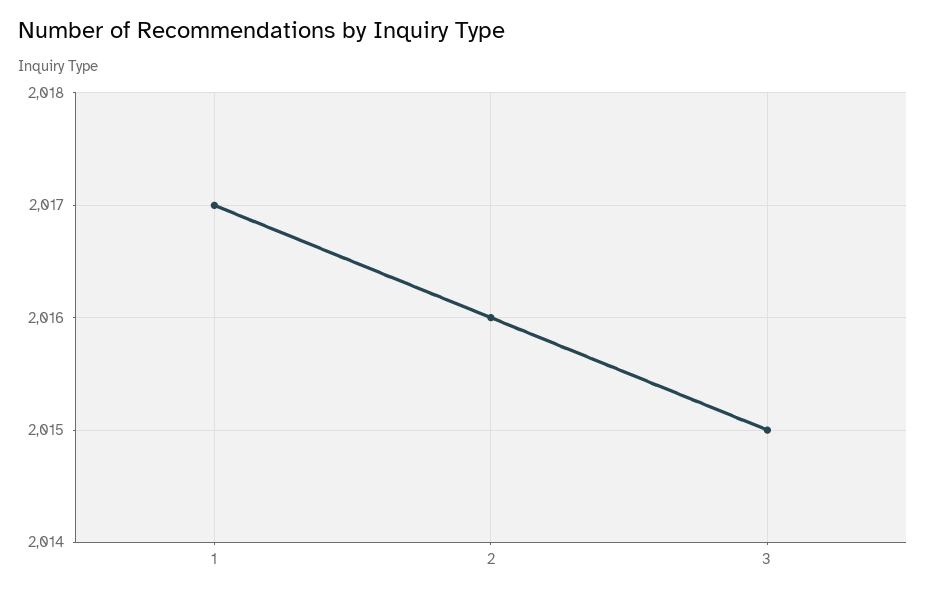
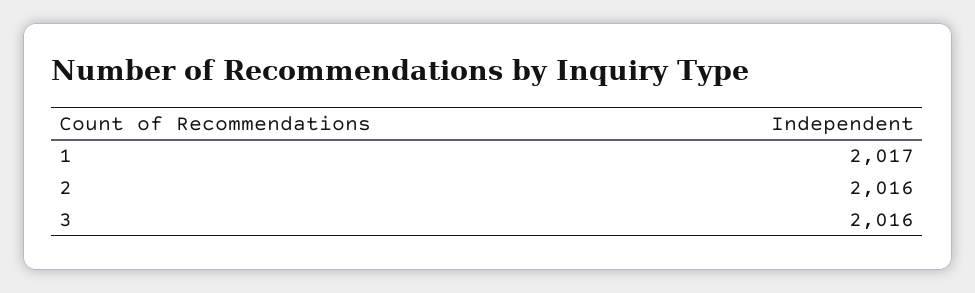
3: 2015 -> 2016

